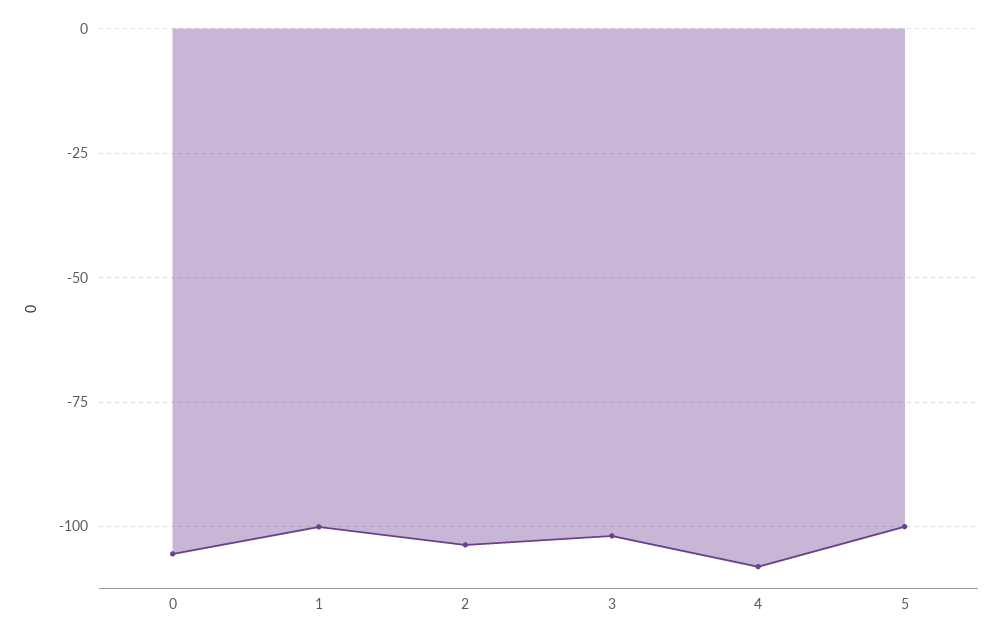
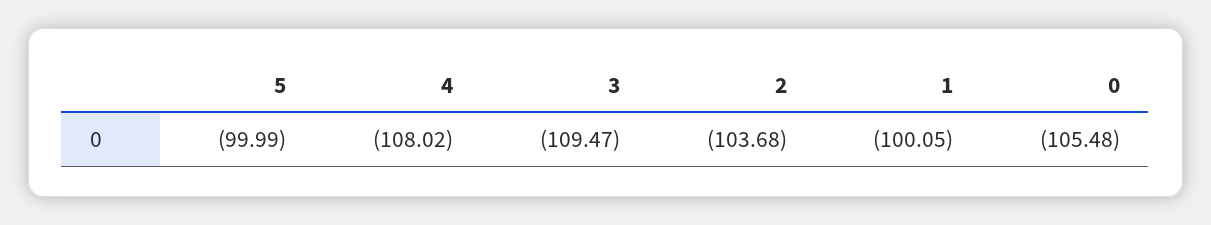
3: -102.5 -> -109.47

